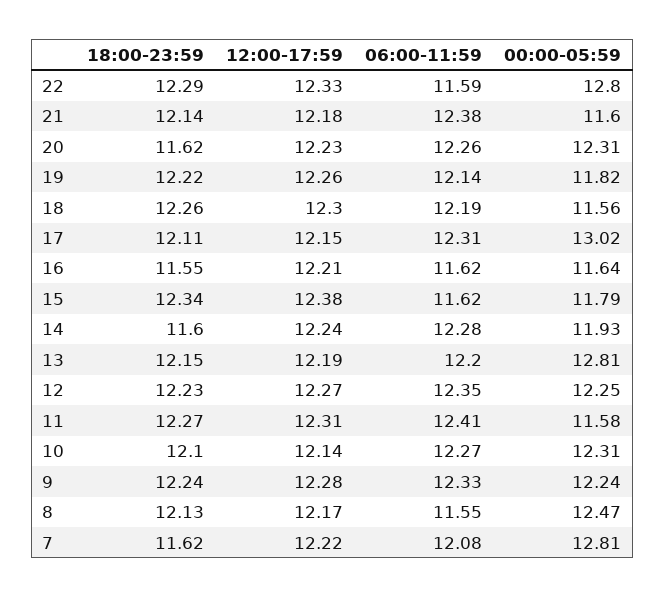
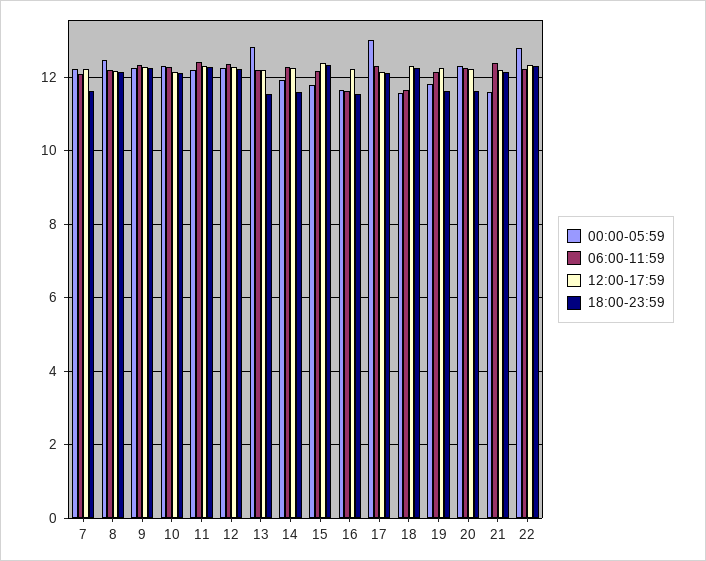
06:00-11:59, 22: 11.59 -> 12.2
18:00-23:59, 19: 12.22 -> 11.6
06:00-11:59, 18: 12.19 -> 11.6
06:00-11:59, 15: 11.62 -> 12.2
18:00-23:59, 13: 12.15 -> 11.6
00:00-05:59, 11: 11.58 -> 12.2
06:00-11:59, 8: 11.55 -> 12.2
00:00-05:59, 7: 12.81 -> 12.2

